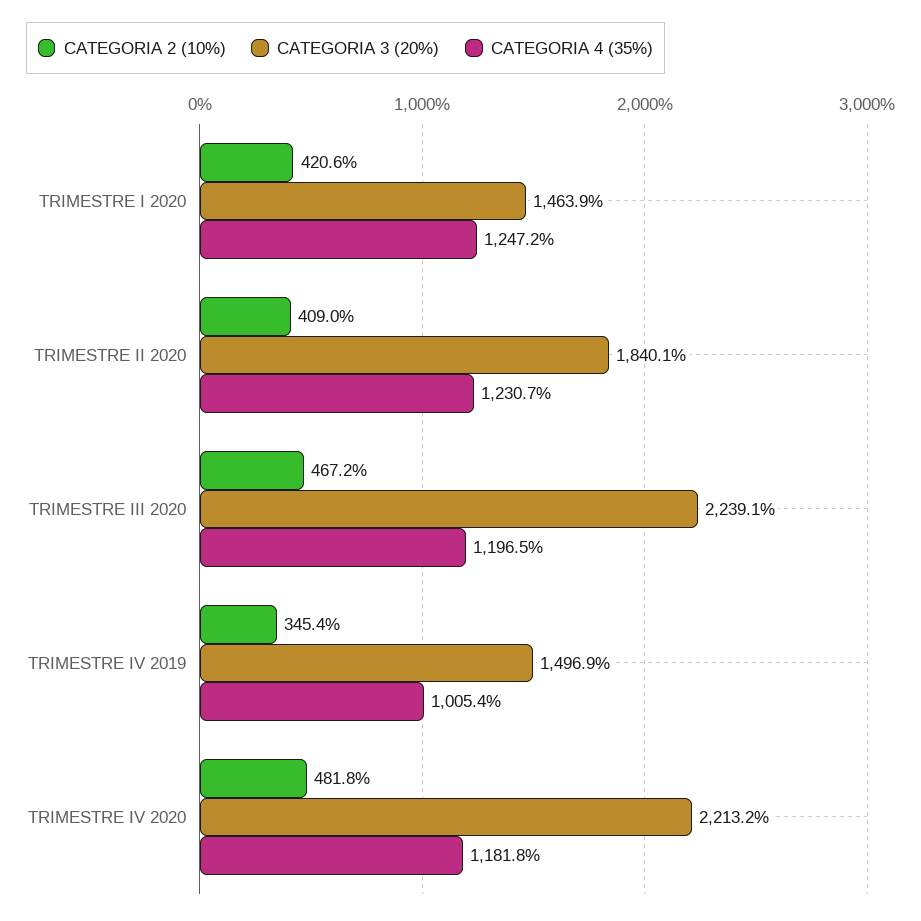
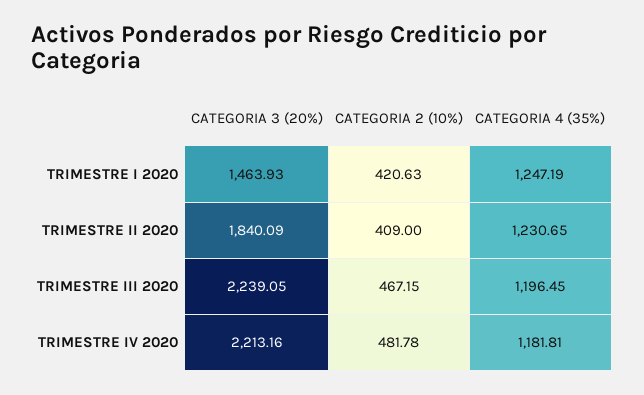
CATEGORIA 2 (10%), TRIMESTRE IV 2019: 345.4 -> none
CATEGORIA 3 (20%), TRIMESTRE IV 2019: 1496.9 -> none
CATEGORIA 4 (35%), TRIMESTRE IV 2019: 1005.4 -> none

